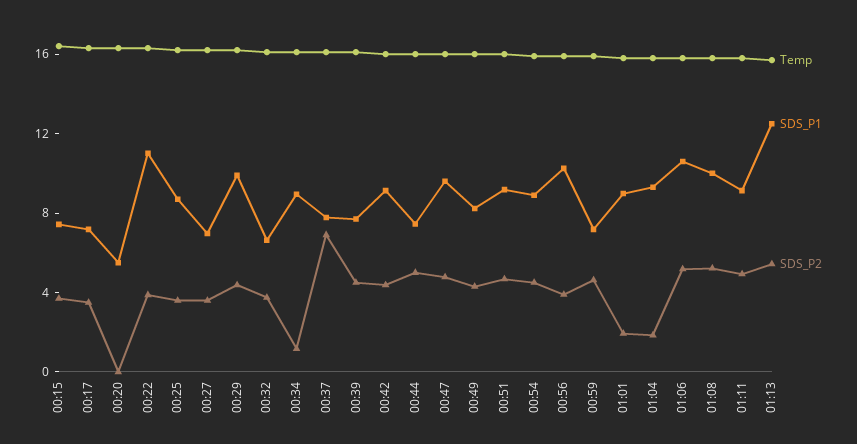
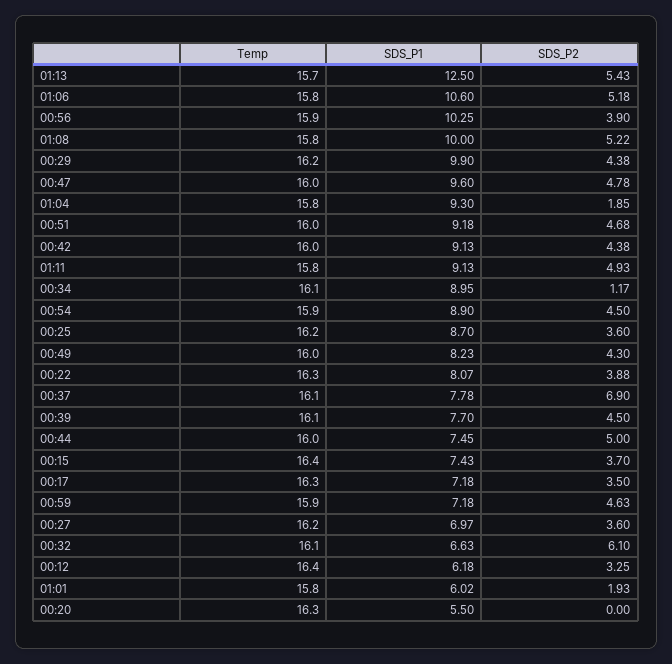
SDS_P1, 00:22: 11 -> 8.07
SDS_P2, 00:32: 4 -> 6.1
SDS_P1, 01:01: 9 -> 6.02
Temp, 00:12: none -> 16.4
SDS_P1, 00:12: none -> 6.18
SDS_P2, 00:12: none -> 3.25

